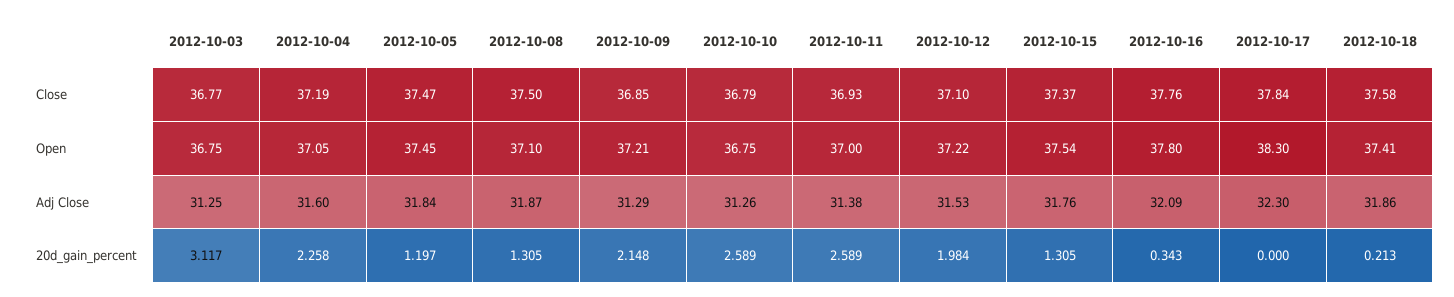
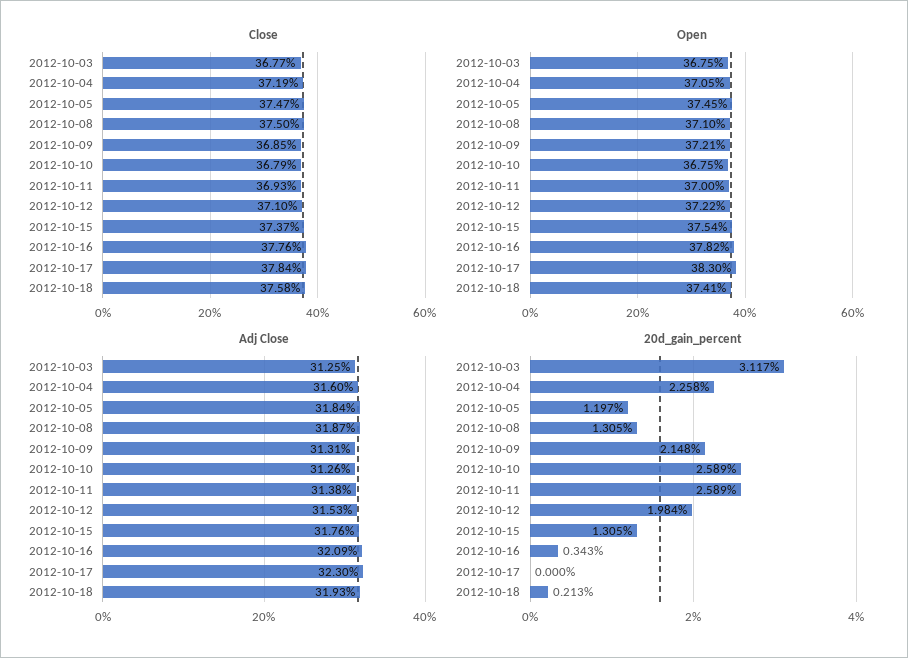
Open, 2012-10-16: 37.8 -> 37.82
Adj Close, 2012-10-09: 31.29 -> 31.31
Adj Close, 2012-10-18: 31.86 -> 31.93

